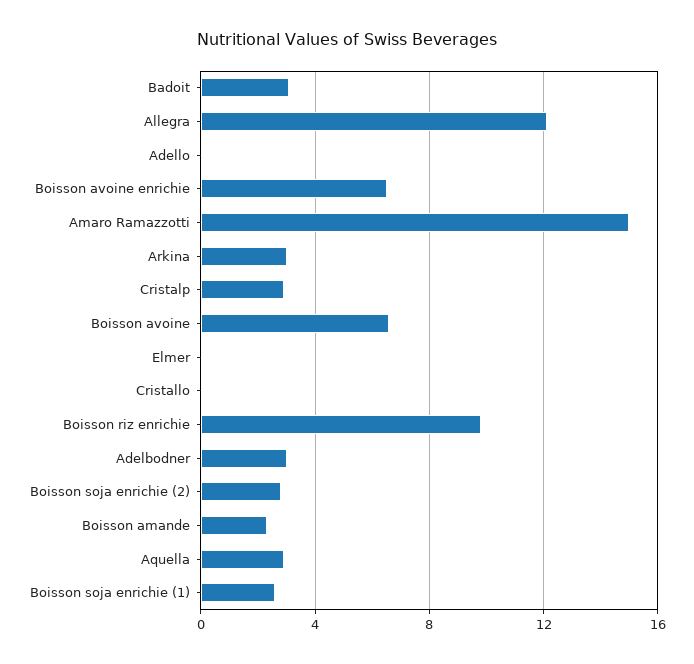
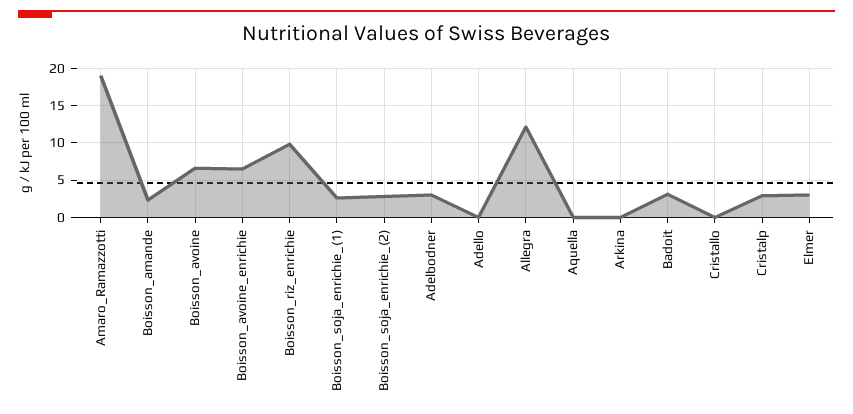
Amaro Ramazzotti: 15 -> 19
Arkina: 3 -> 0
Elmer: 0 -> 3
Aquella: 3 -> 0

